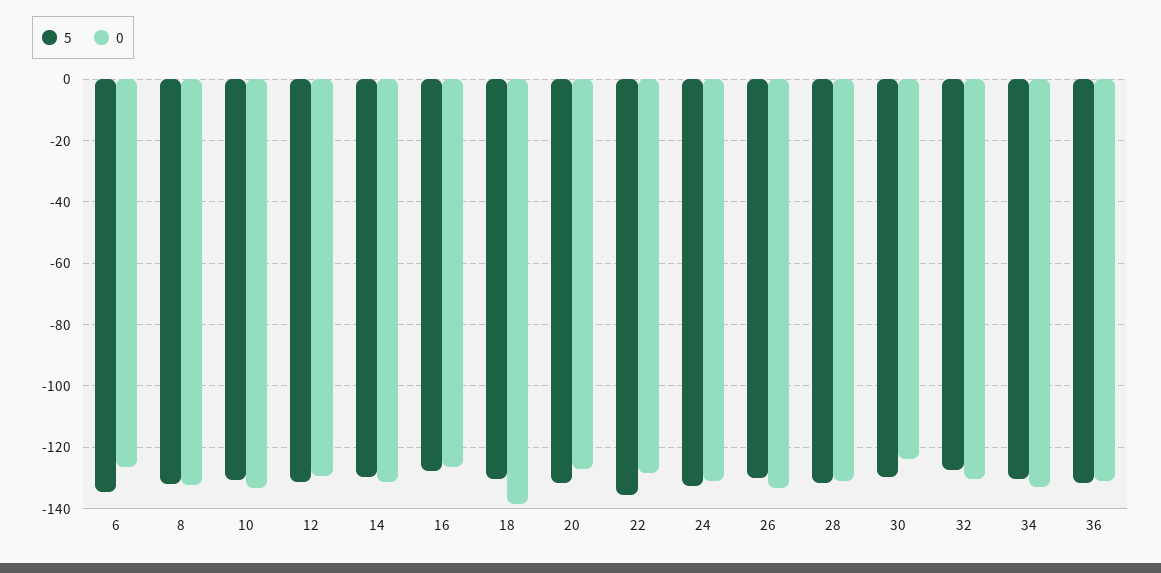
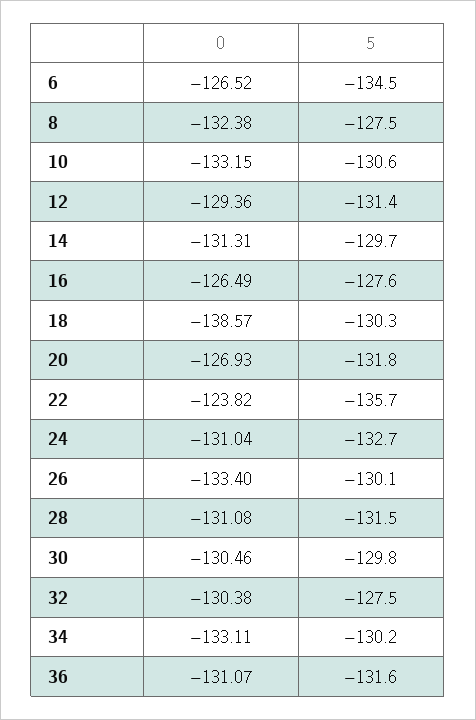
5, 8: -132 -> -127.5
0, 22: -128 -> -123.82
0, 30: -124 -> -130.46

